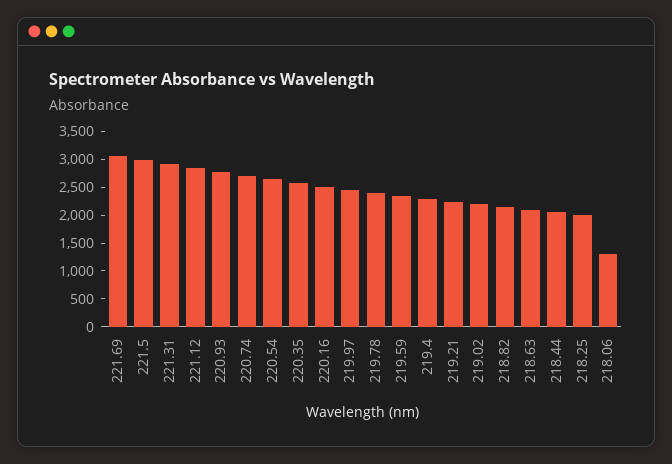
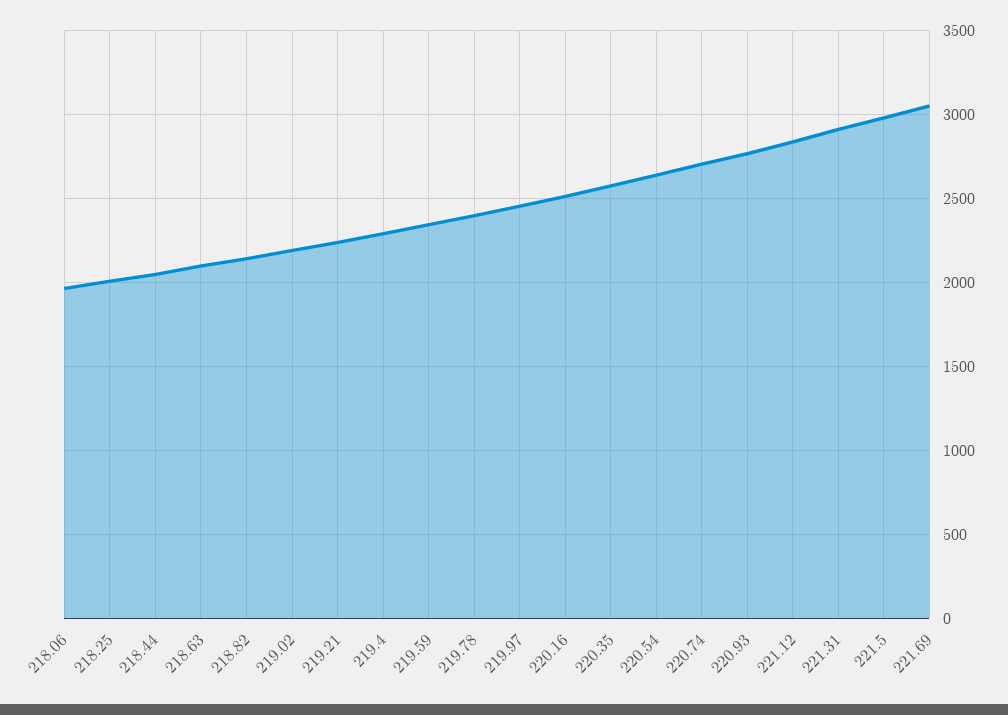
218.06: 1250 -> 1950

